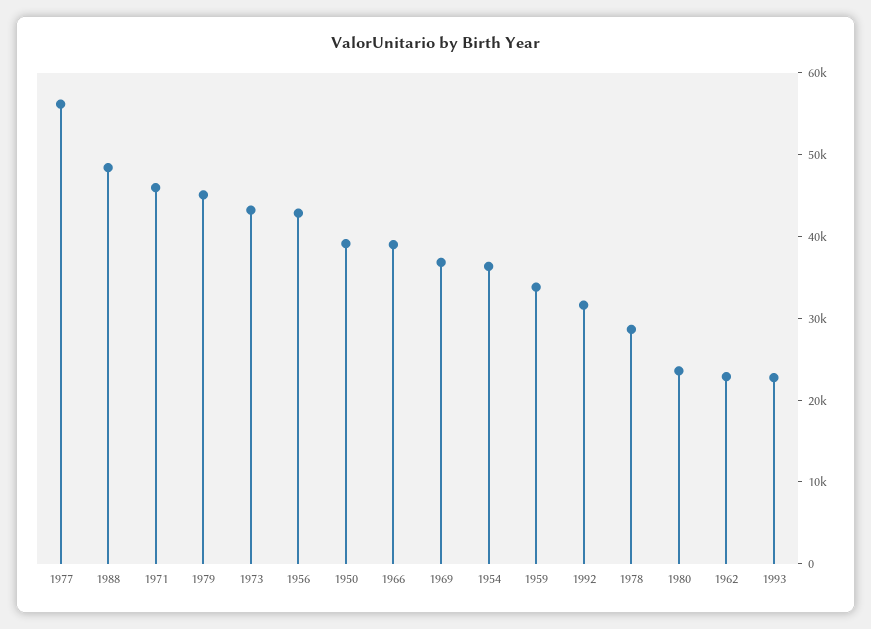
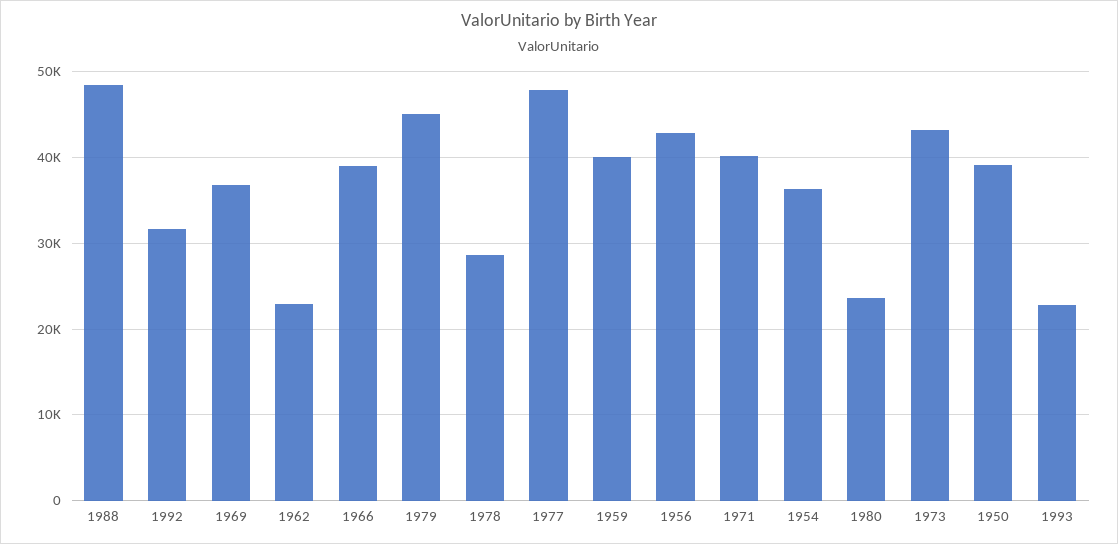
1977: 56000 -> 48000
1971: 46000 -> 40000
1959: 34000 -> 40000

